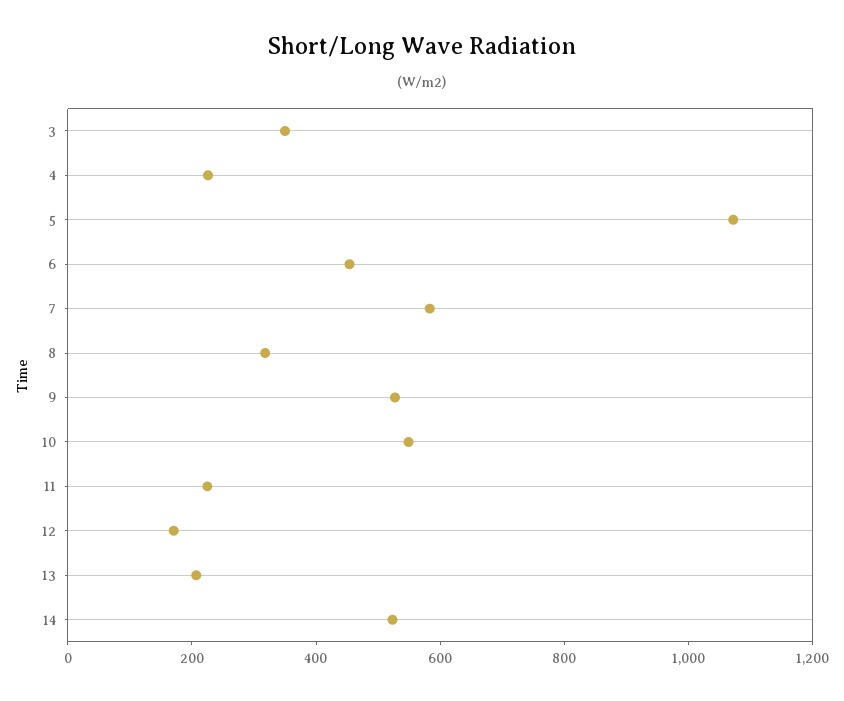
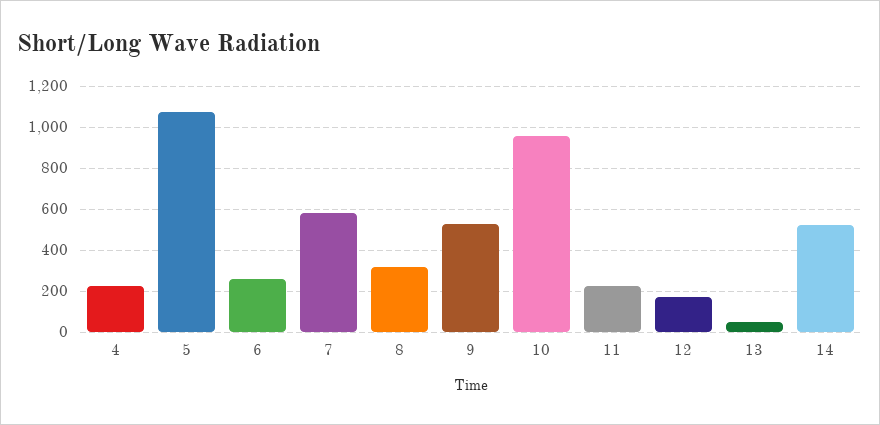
3: 350 -> none
6: 450 -> 250
10: 550 -> 950
13: 200 -> 50

